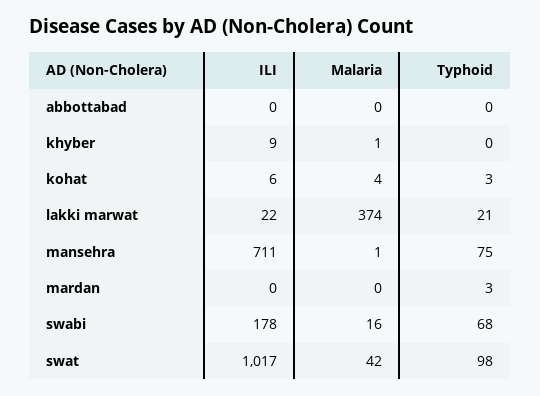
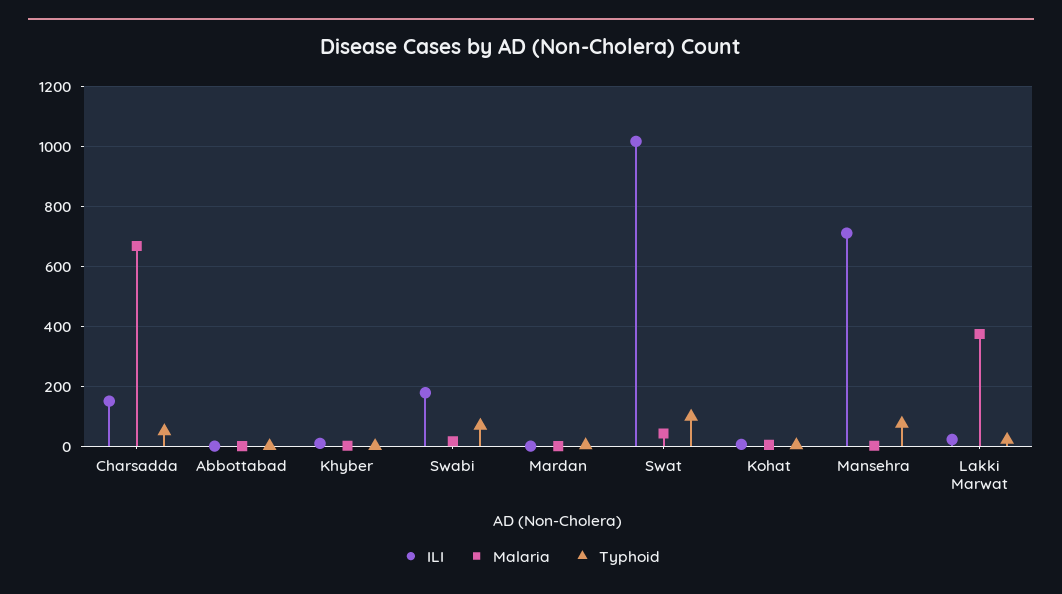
ILI, Charsadda: none -> 150
Malaria, Charsadda: none -> 675
Typhoid, Charsadda: none -> 50

